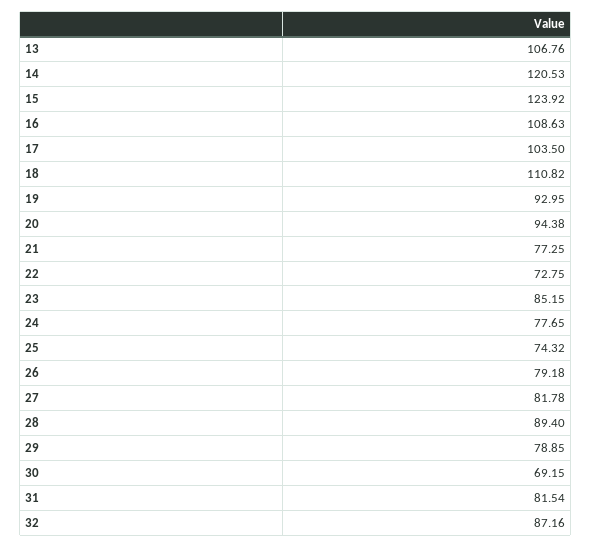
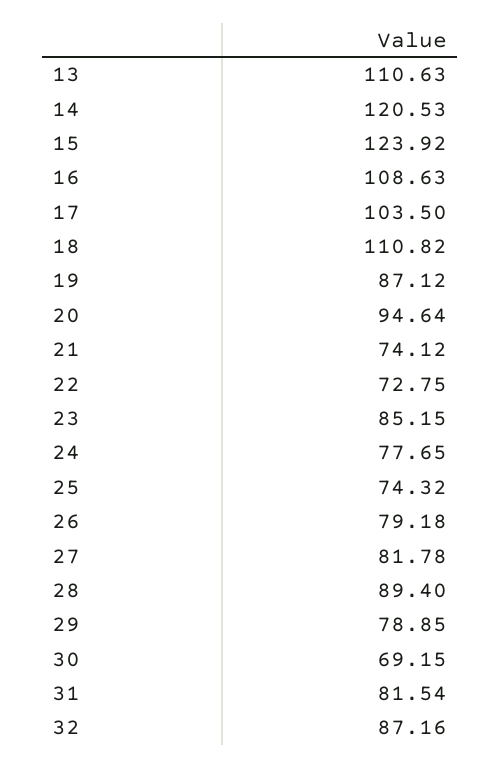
13: 106.76 -> 110.63
19: 92.95 -> 87.12
20: 94.38 -> 94.64
21: 77.25 -> 74.12

